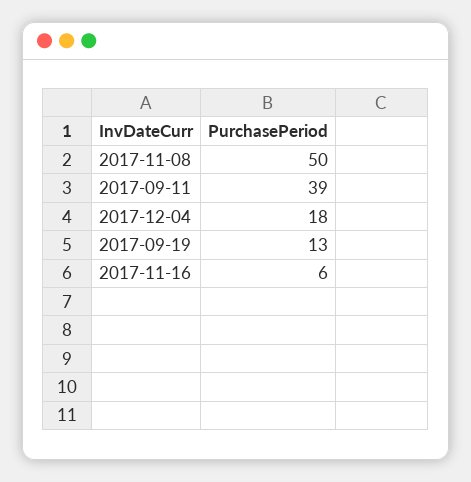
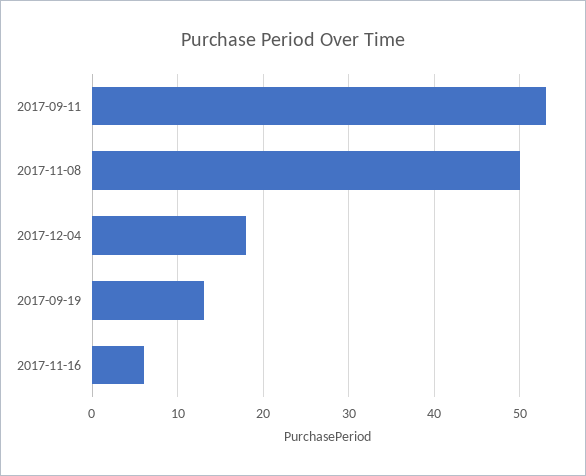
2017-09-11: 39 -> 53

